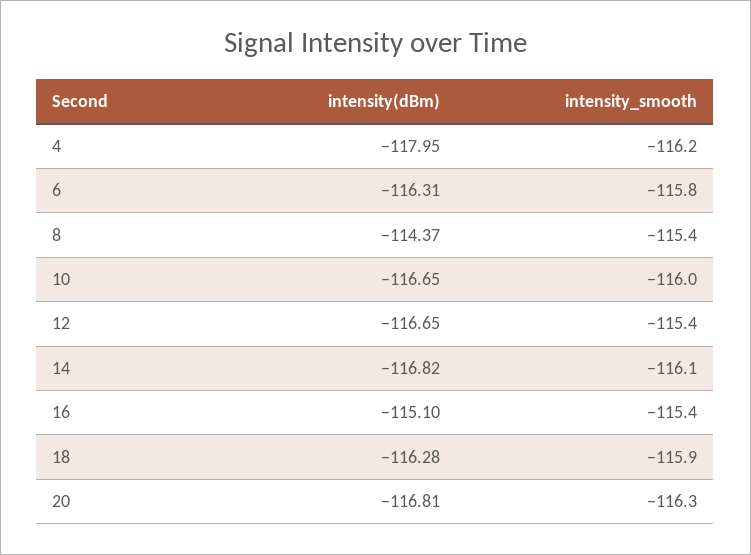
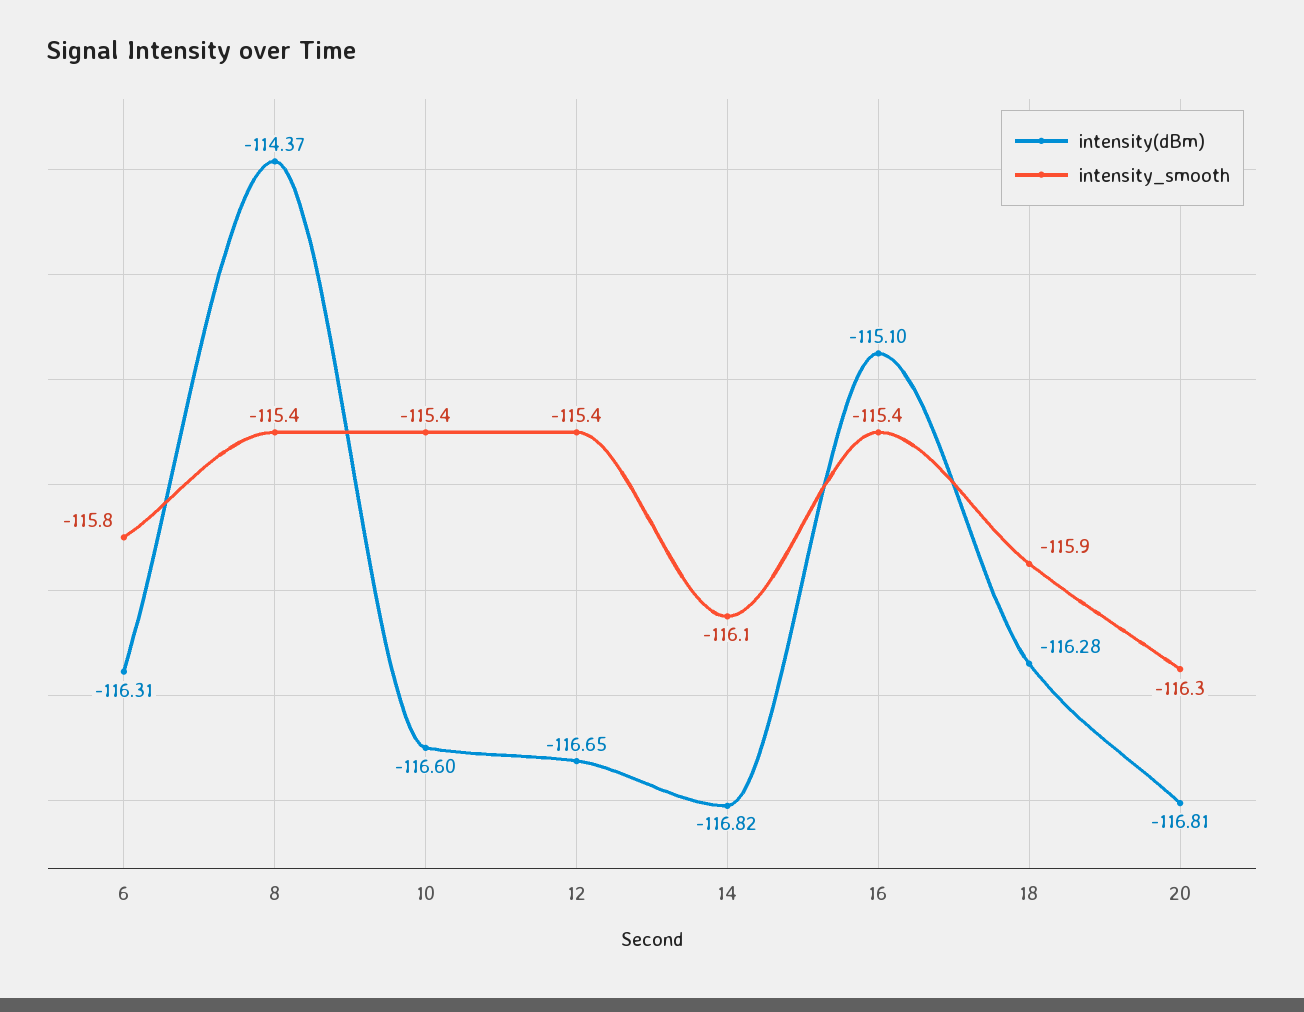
intensity(dBm), 4: -117.95 -> none
intensity_smooth, 4: -116.2 -> none
intensity(dBm), 10: -116.65 -> -116.6
intensity_smooth, 10: -116 -> -115.4

